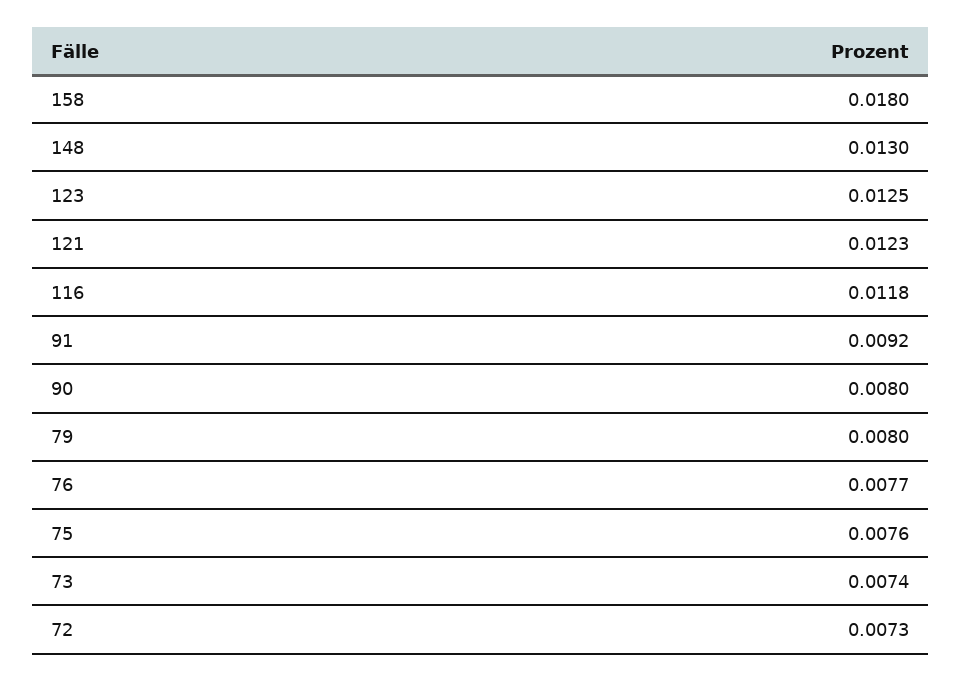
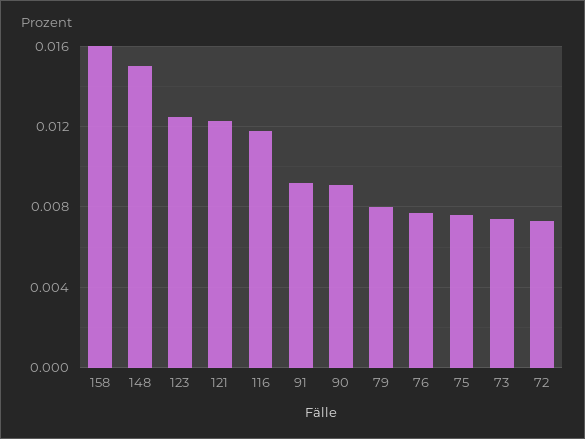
158: 0.018 -> 0.016
148: 0.013 -> 0.015
90: 0.008 -> 0.009

